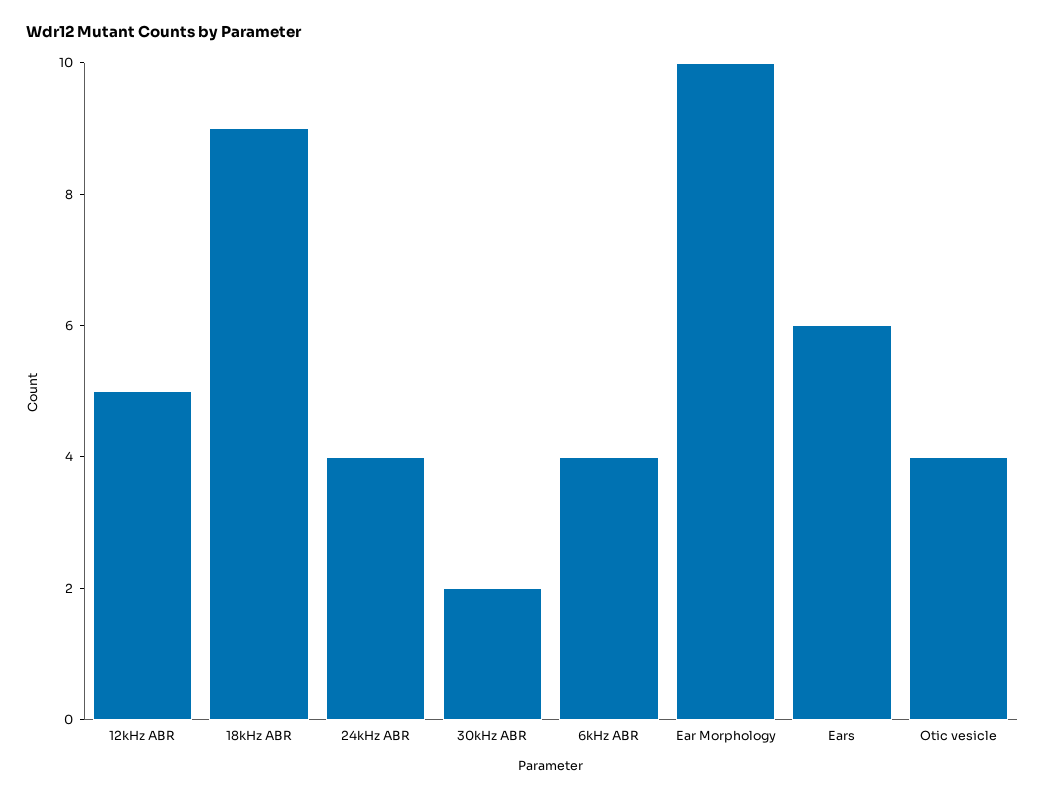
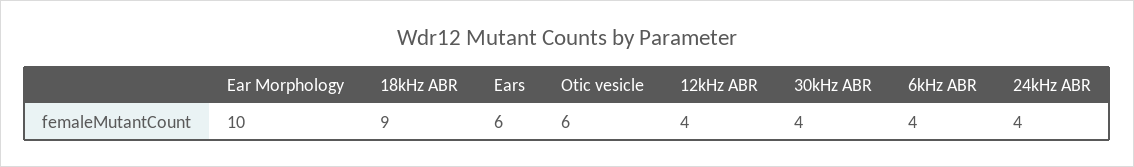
12kHz ABR: 5 -> 4
30kHz ABR: 2 -> 4
Otic vesicle: 4 -> 6

